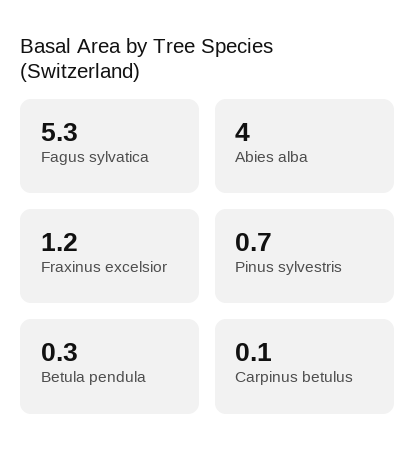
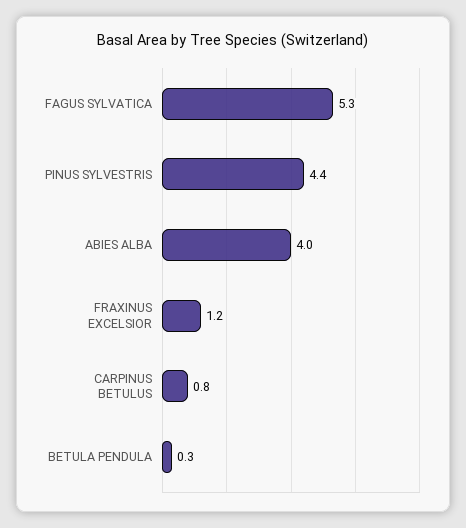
Pinus sylvestris: 0.7 -> 4.4
Carpinus betulus: 0.1 -> 0.8

